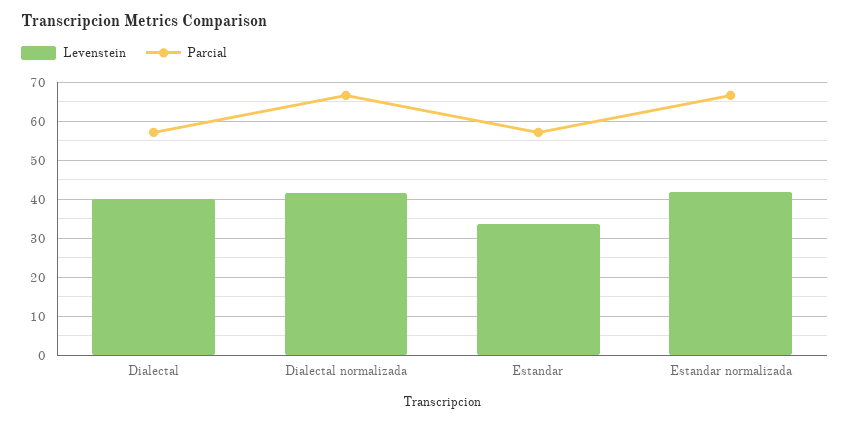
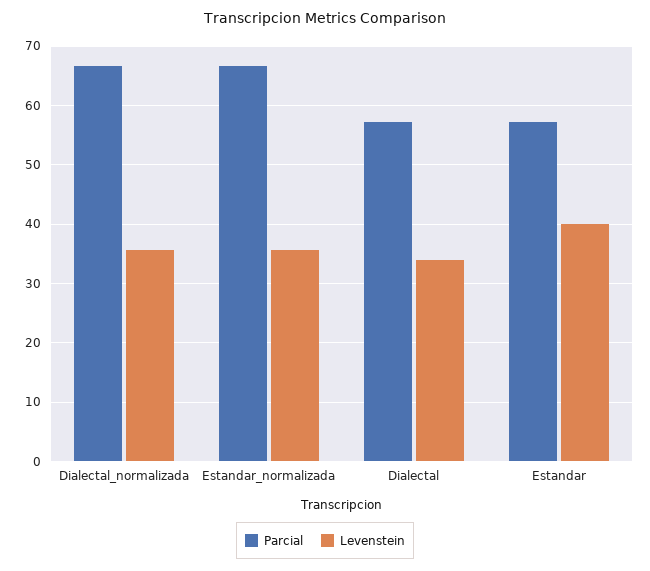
Levenstein, Dialectal: 40 -> 34
Levenstein, Dialectal normalizada: 42 -> 36
Levenstein, Estandar: 34 -> 40
Levenstein, Estandar normalizada: 42 -> 36

